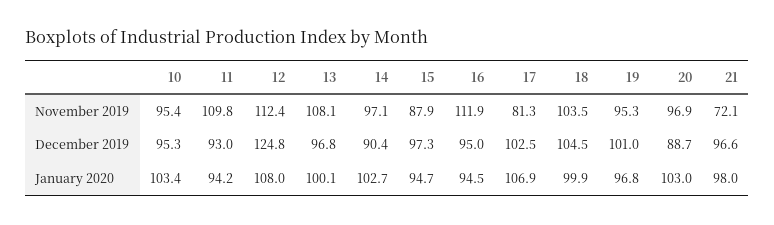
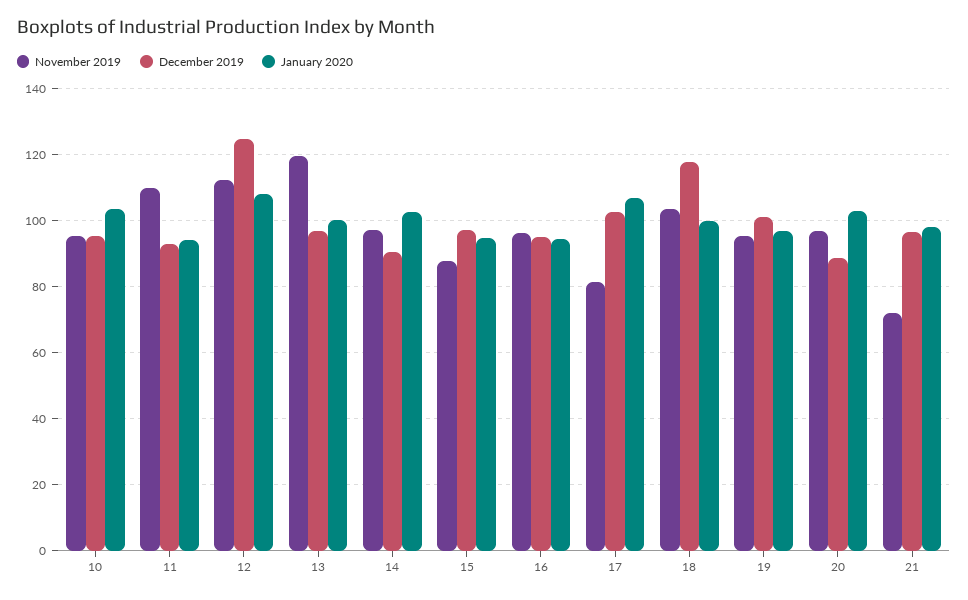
November 2019, 13: 108.1 -> 120
November 2019, 16: 111.9 -> 96
December 2019, 18: 104.5 -> 118

